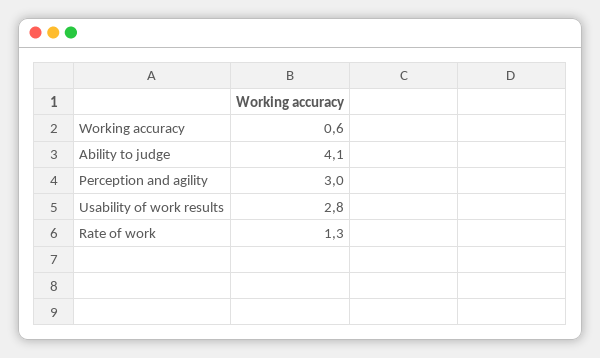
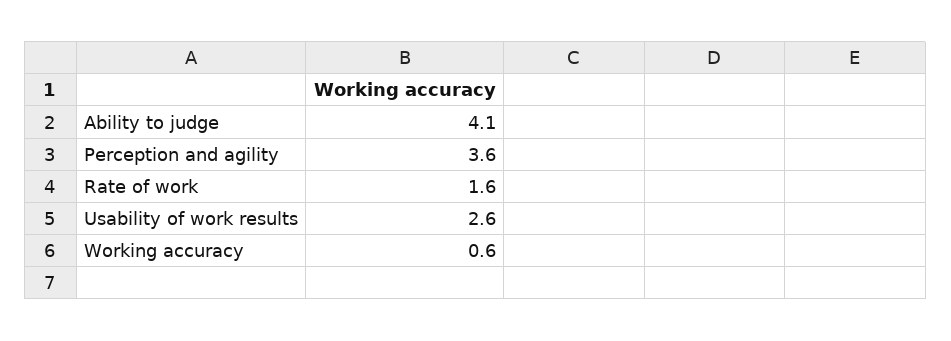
Perception and agility: 3 -> 3.6
Usability of work results: 2.8 -> 2.6
Rate of work: 1.3 -> 1.6

